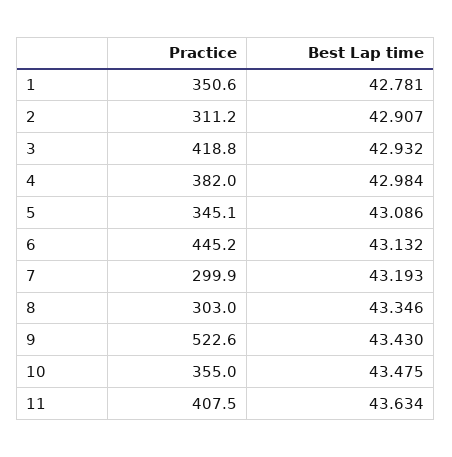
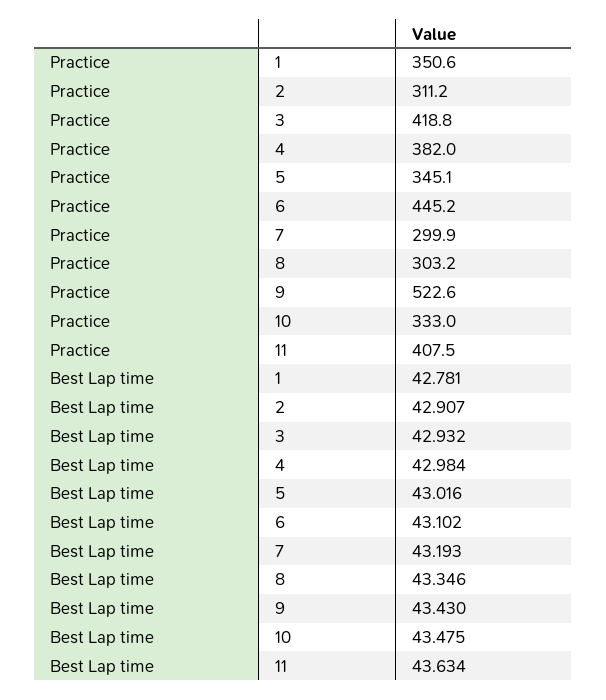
Best Lap time, 5: 43.086 -> 43.016
Best Lap time, 6: 43.132 -> 43.102
Practice, 8: 303 -> 303.2
Practice, 10: 355 -> 333

